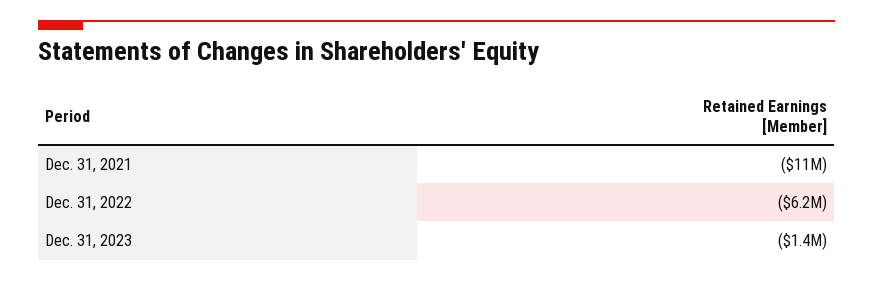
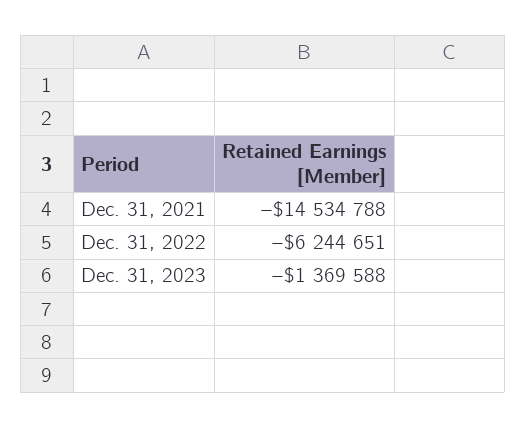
Dec. 31, 2021: -11000000 -> -14534788

